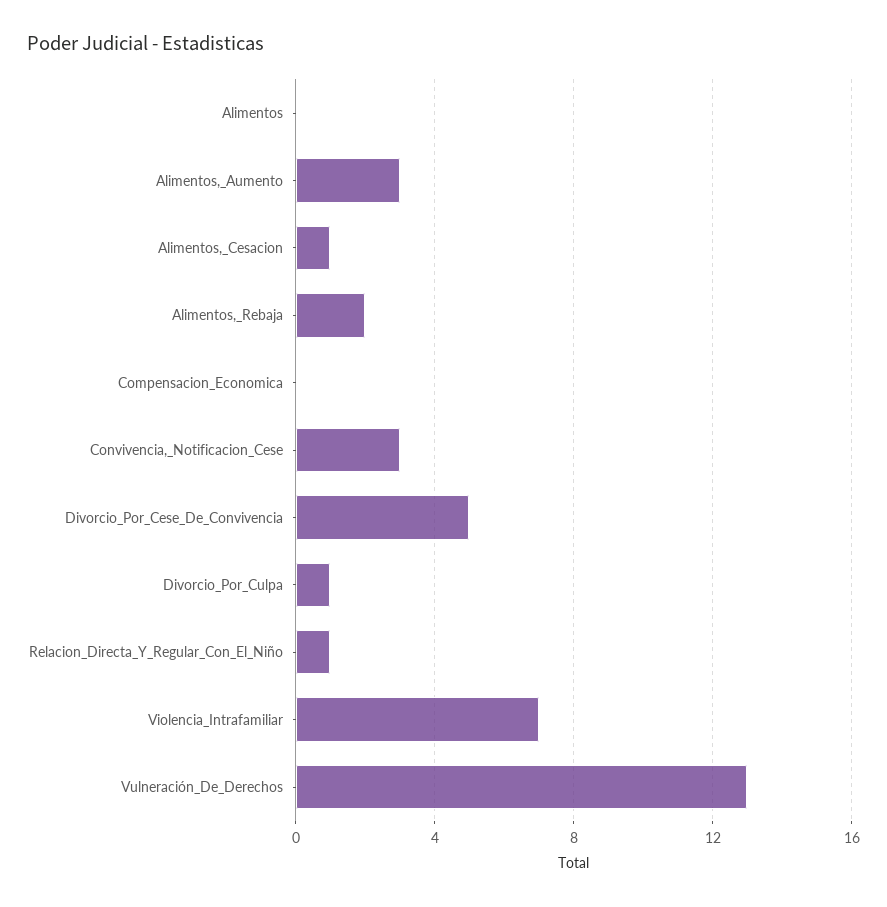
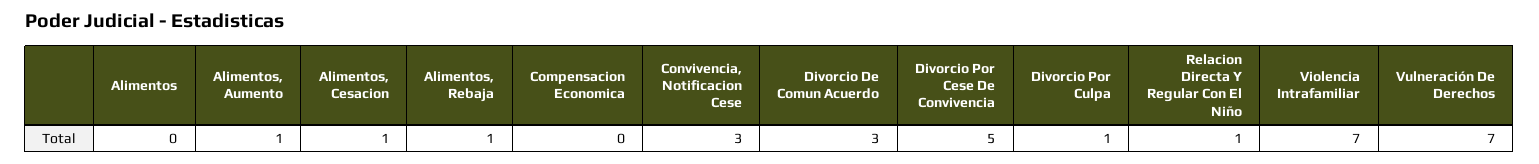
Alimentos,_Aumento: 3 -> 1
Alimentos,_Rebaja: 2 -> 1
Vulneración_De_Derechos: 13 -> 7
Divorcio De Comun Acuerdo: none -> 3

